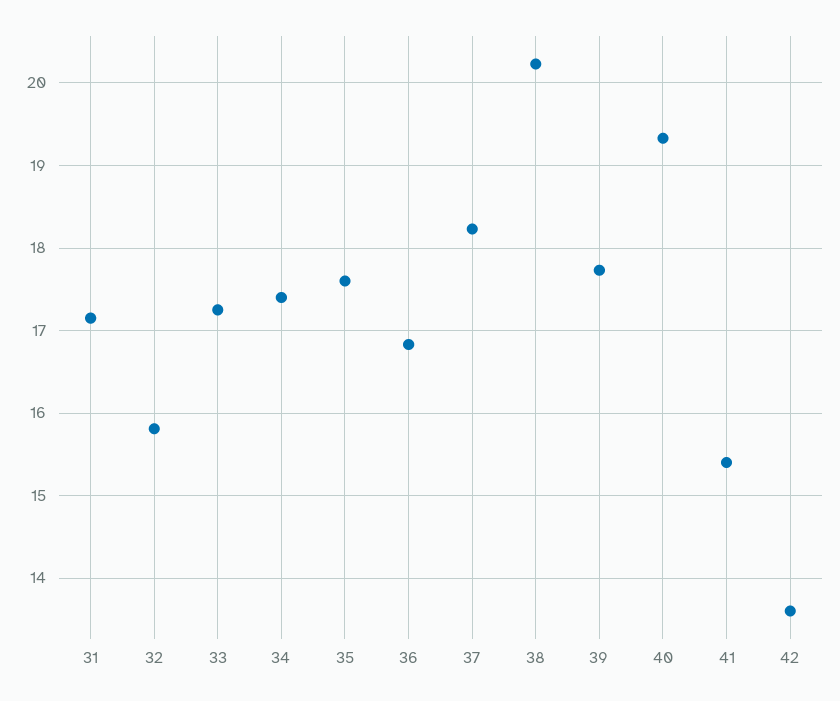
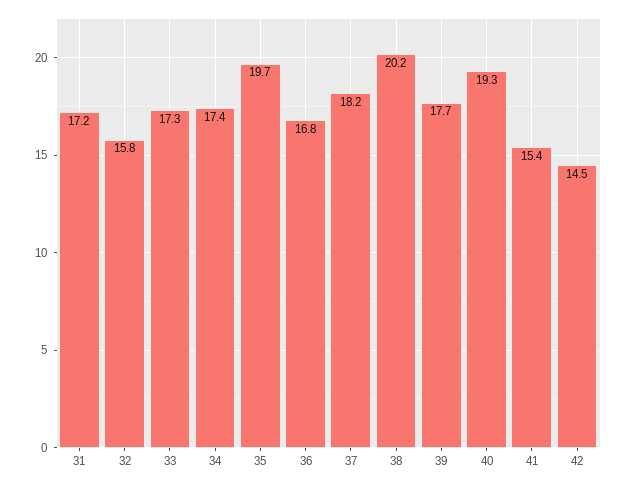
35: 17.6 -> 19.7
42: 13.6 -> 14.5

